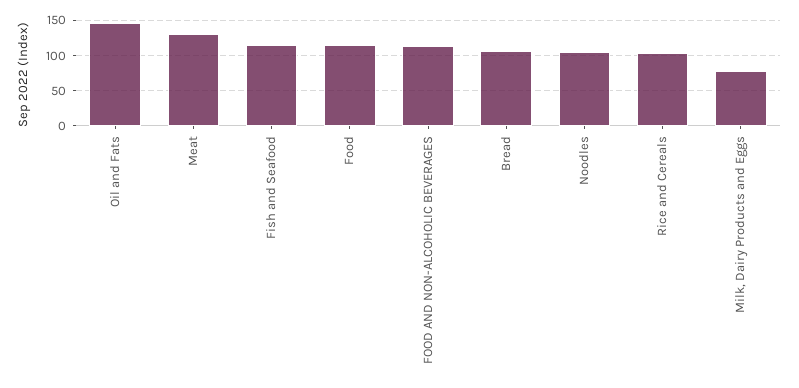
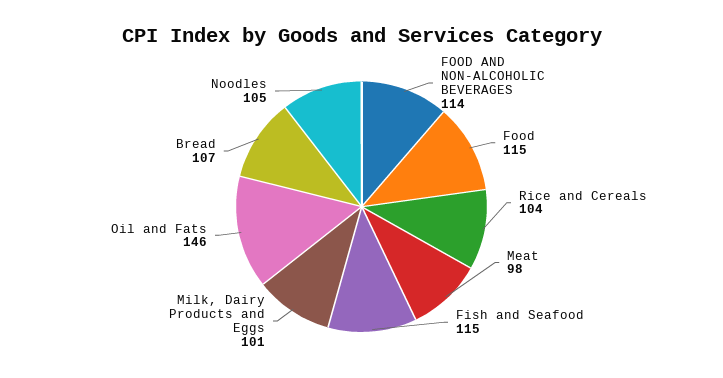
Meat: 130 -> 98
Milk, Dairy Products and Eggs: 80 -> 101

